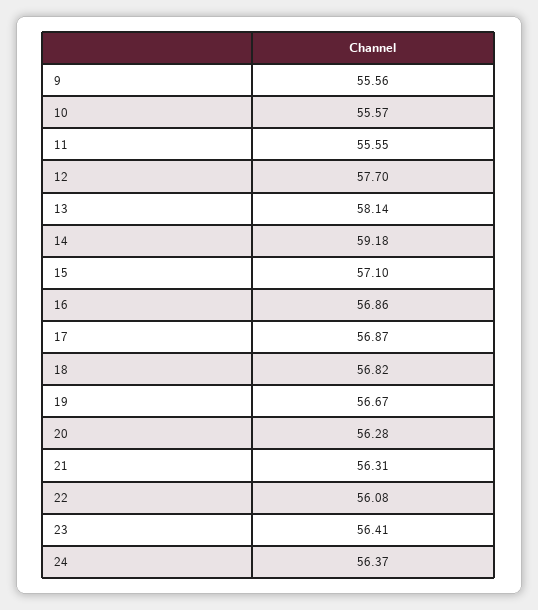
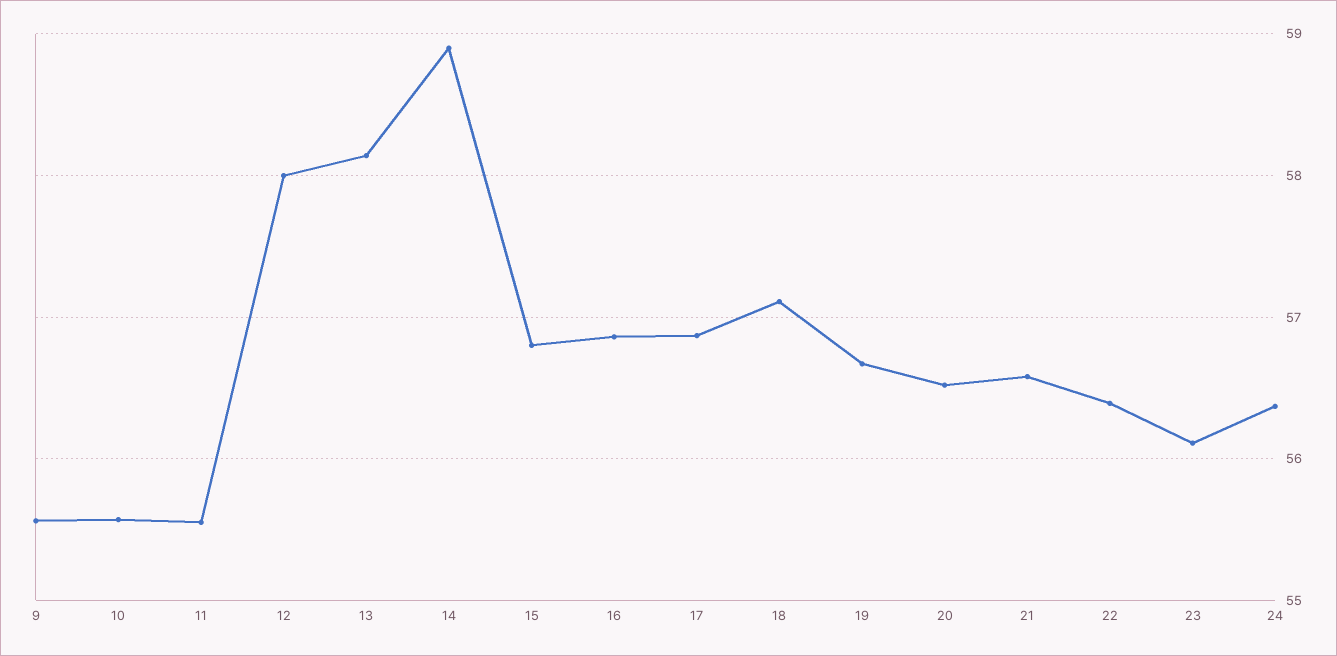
12: 57.7 -> 58
14: 59.18 -> 58.9
15: 57.1 -> 56.8
18: 56.82 -> 57.1
20: 56.28 -> 56.5
21: 56.31 -> 56.6
22: 56.08 -> 56.4
23: 56.41 -> 56.1

